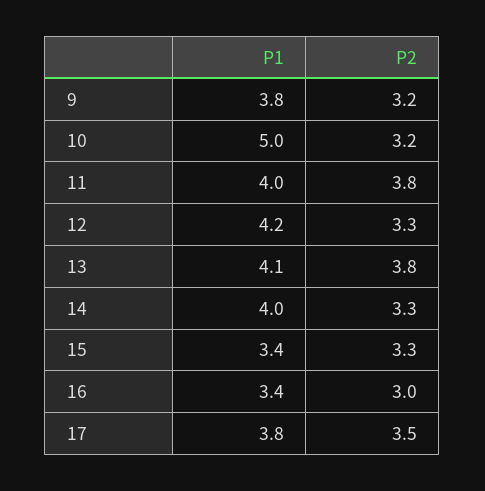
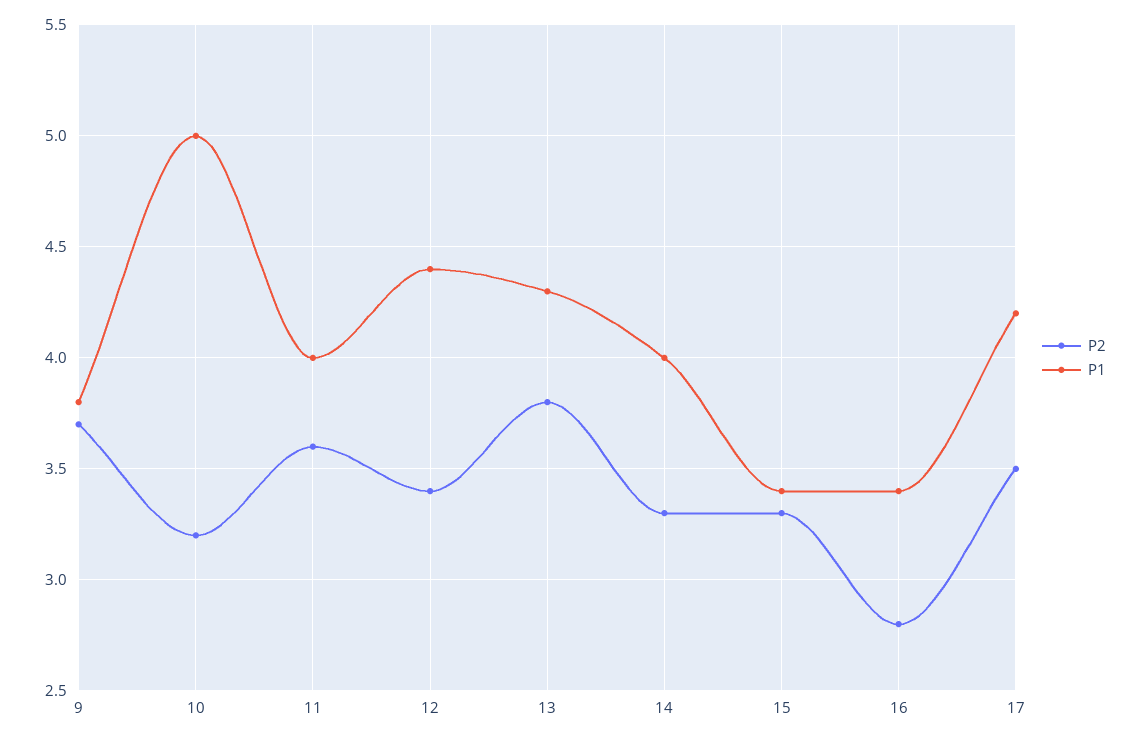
P2, 9: 3.2 -> 3.7
P2, 11: 3.8 -> 3.6
P1, 12: 4.2 -> 4.4
P2, 12: 3.3 -> 3.4
P1, 13: 4.1 -> 4.3
P2, 16: 3 -> 2.8
P1, 17: 3.8 -> 4.2

